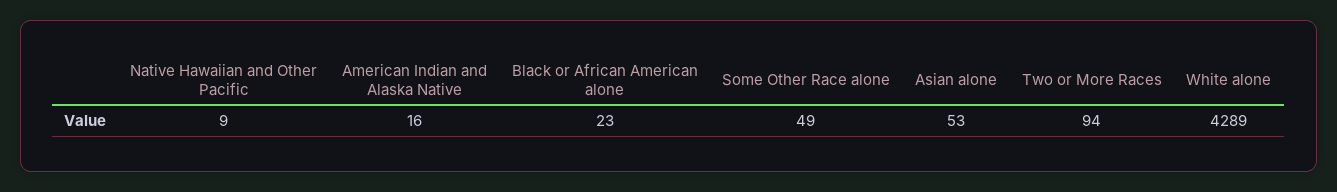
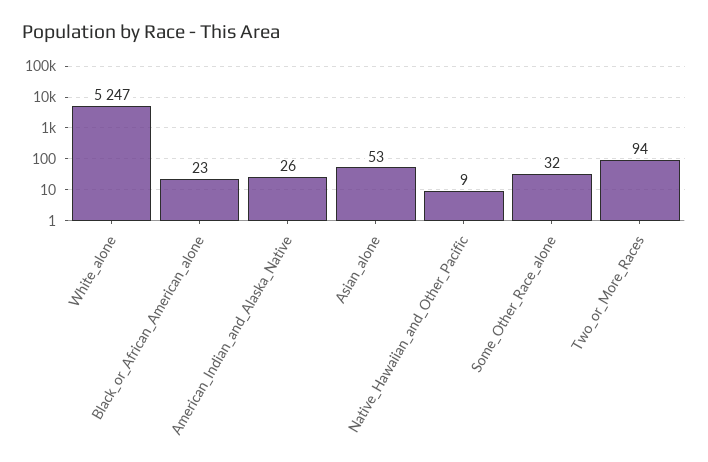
American Indian and Alaska Native: 16 -> 26
Some Other Race alone: 49 -> 32
White alone: 4289 -> 5247

